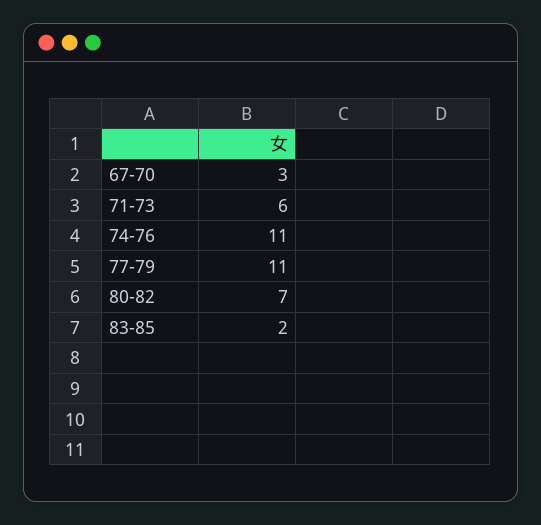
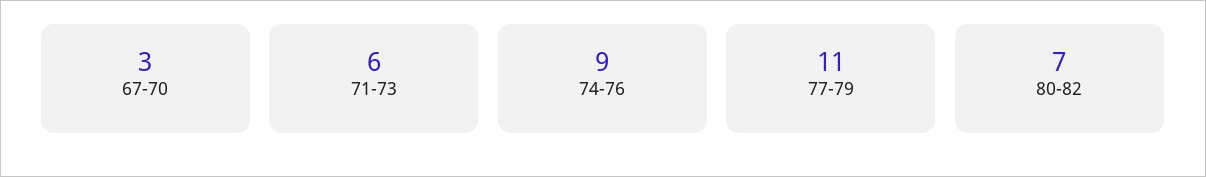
74-76: 11 -> 9
83-85: 2 -> none

